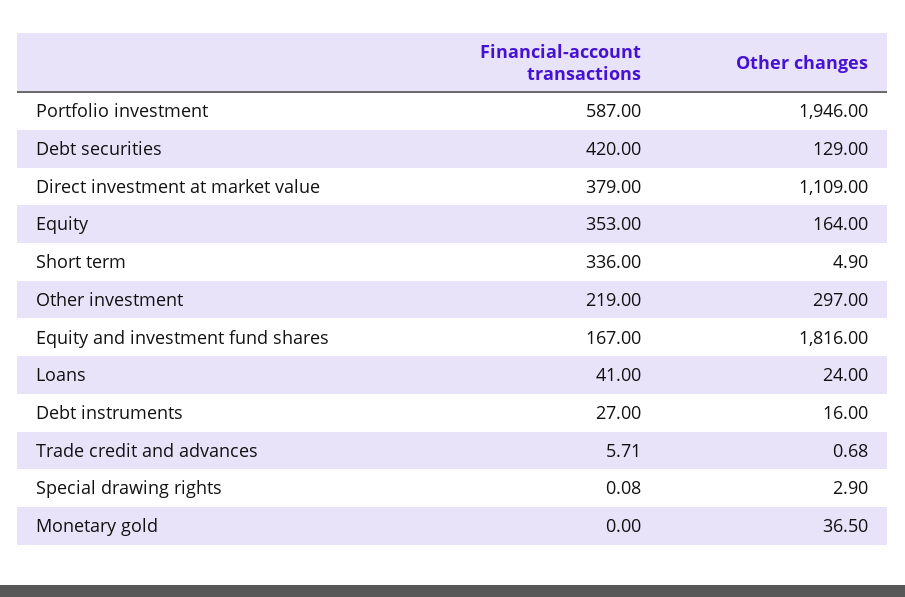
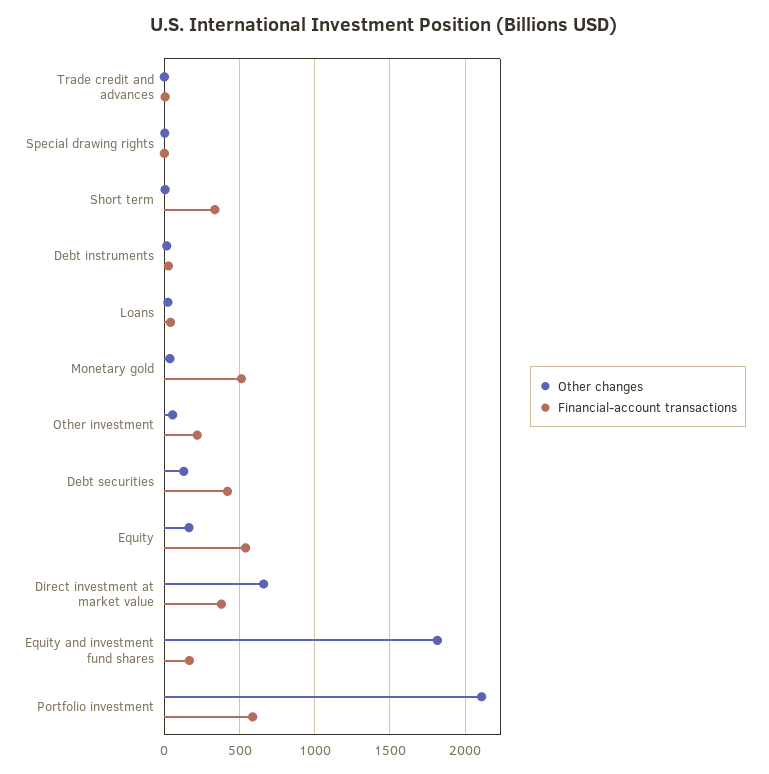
Other changes, Portfolio investment: 1946 -> 2100
Other changes, Direct investment at market value: 1109 -> 650
Financial-account transactions, Equity: 353 -> 550
Other changes, Other investment: 297 -> 50
Financial-account transactions, Monetary gold: 0 -> 500

